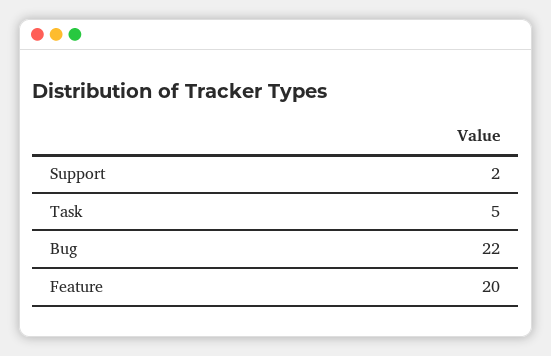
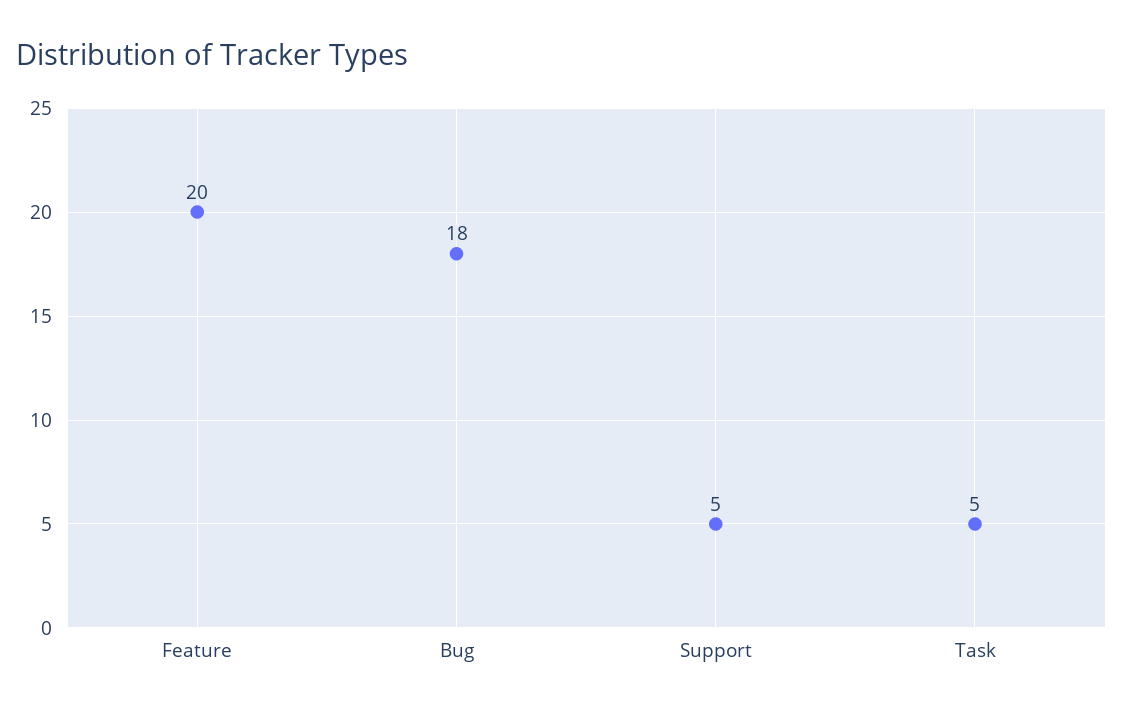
Support: 2 -> 5
Bug: 22 -> 18

